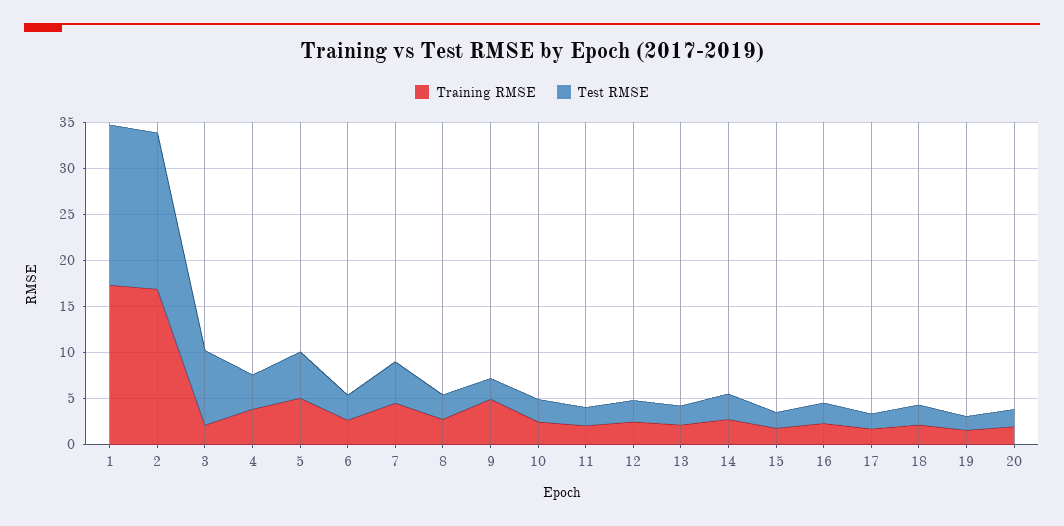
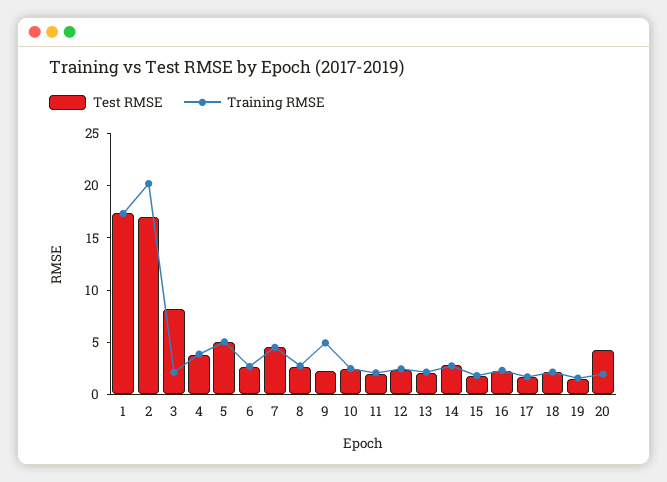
Training RMSE, 2: 17 -> 20
Test RMSE, 20: 2 -> 4

